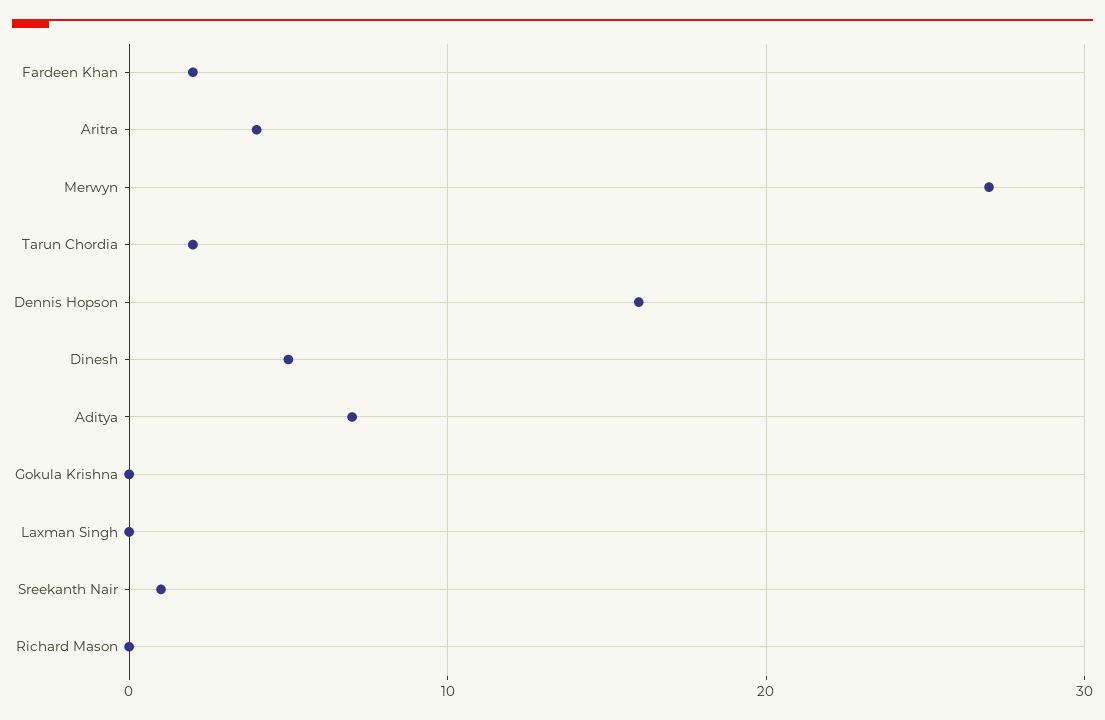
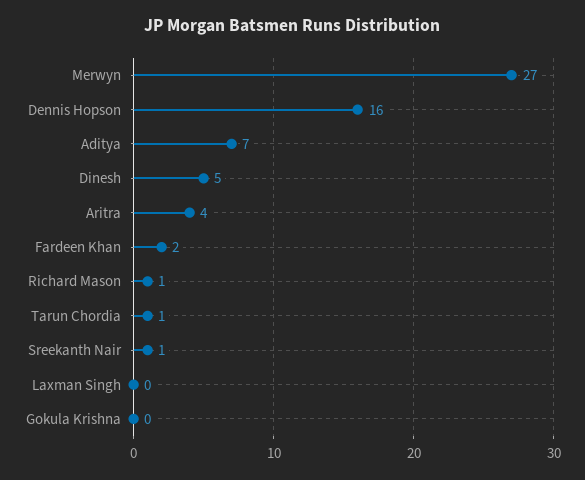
Tarun Chordia: 2 -> 1
Richard Mason: 0 -> 1

